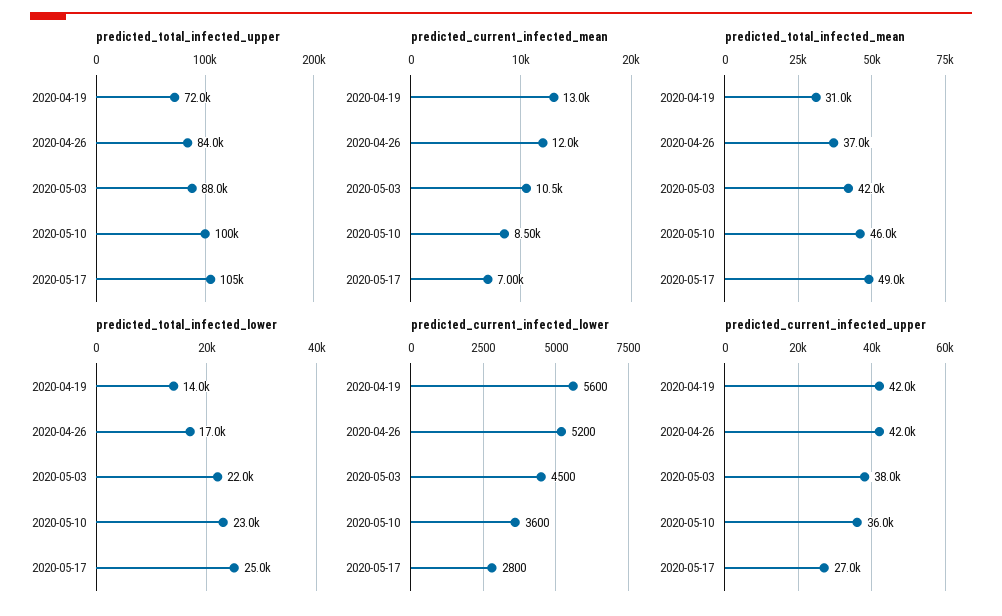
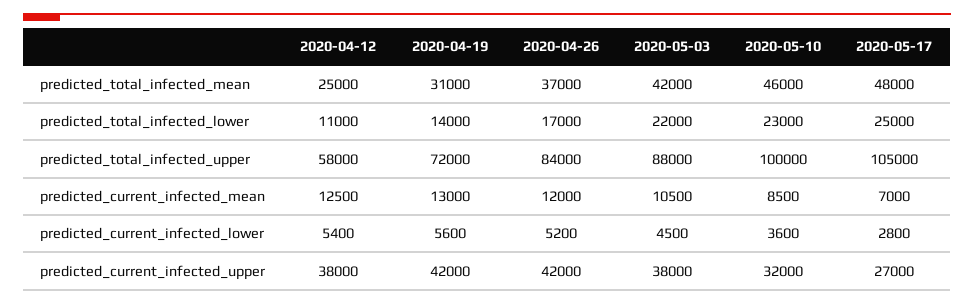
predicted_total_infected_mean, 2020-05-17: 49000 -> 48000
predicted_current_infected_upper, 2020-05-10: 36000 -> 32000
predicted_total_infected_mean, 2020-04-12: none -> 25000
predicted_total_infected_lower, 2020-04-12: none -> 11000
predicted_total_infected_upper, 2020-04-12: none -> 58000
predicted_current_infected_mean, 2020-04-12: none -> 12500
predicted_current_infected_lower, 2020-04-12: none -> 5400
predicted_current_infected_upper, 2020-04-12: none -> 38000

